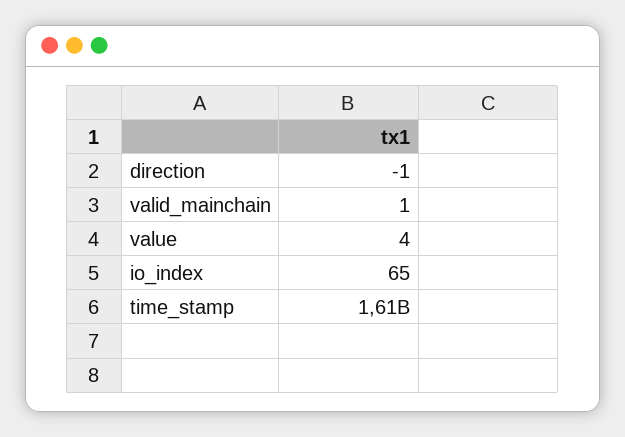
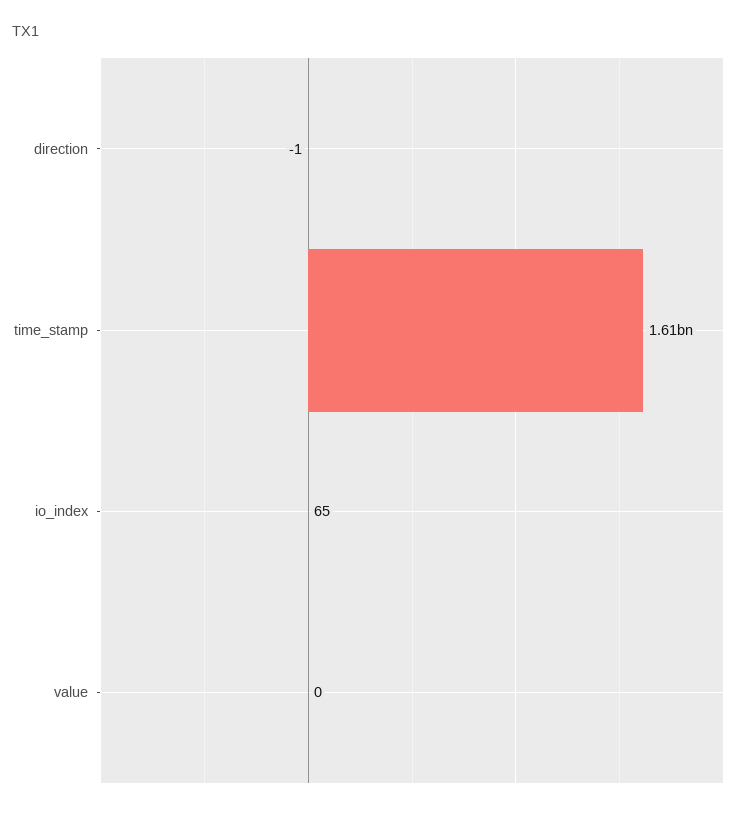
valid_mainchain: 1 -> none
value: 4 -> 0

